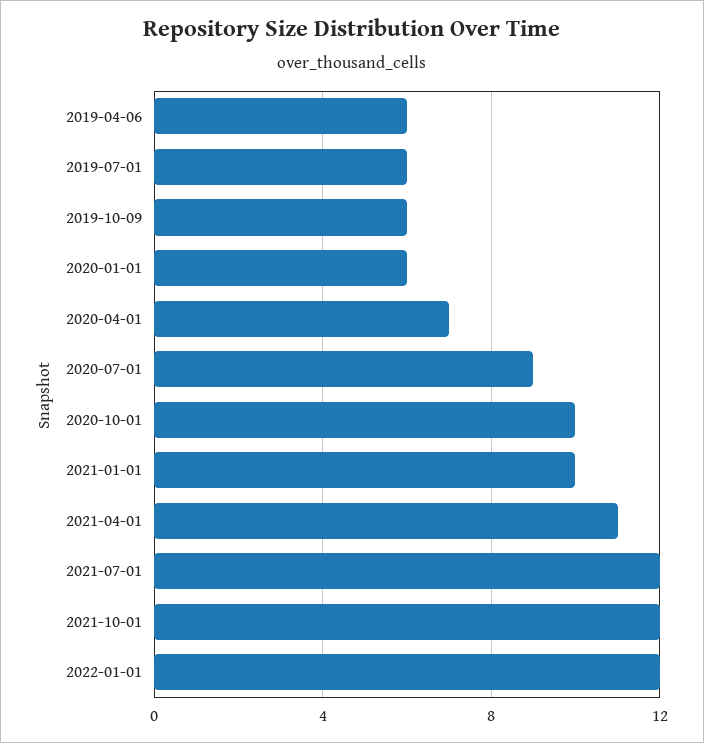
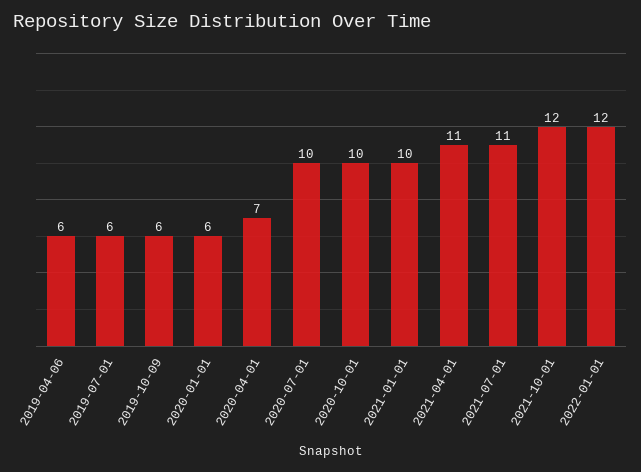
2020-07-01: 9 -> 10
2021-07-01: 12 -> 11

